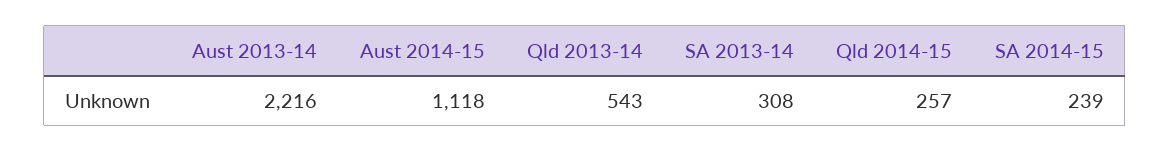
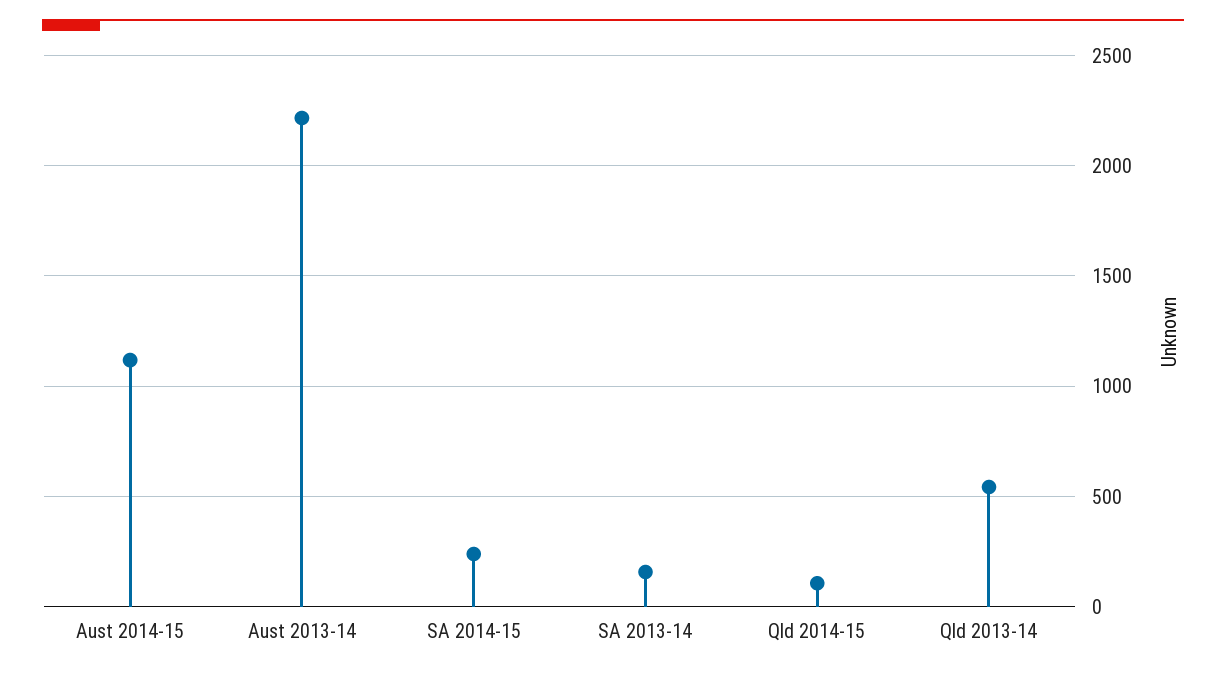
SA 2013-14: 308 -> 150
Qld 2014-15: 257 -> 100

